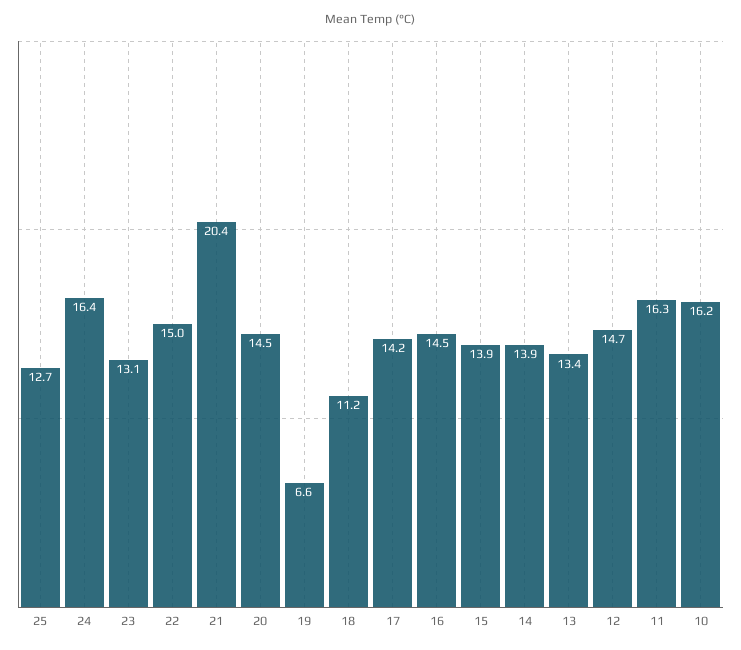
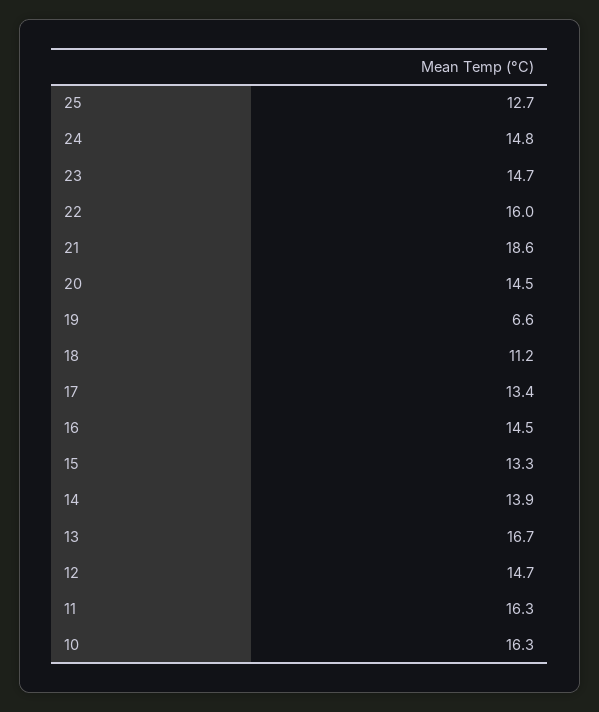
24: 16.4 -> 14.8
23: 13.1 -> 14.7
22: 15 -> 16
21: 20.4 -> 18.6
17: 14.2 -> 13.4
15: 13.9 -> 13.3
13: 13.4 -> 16.7
10: 16.2 -> 16.3

